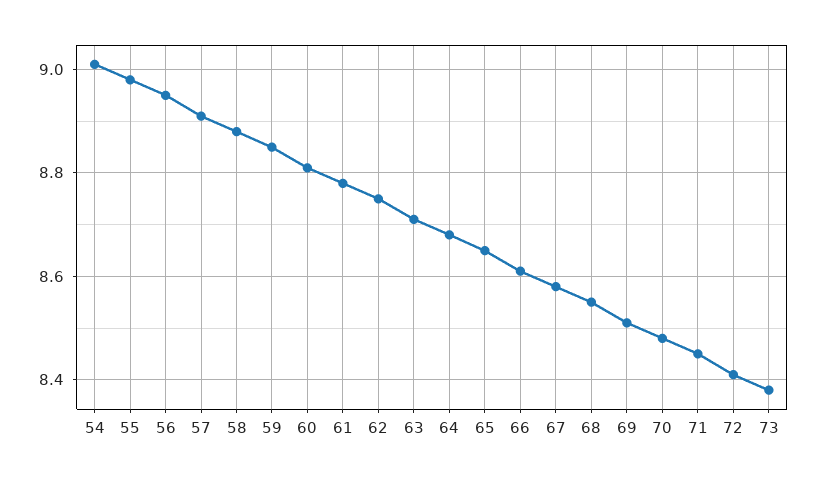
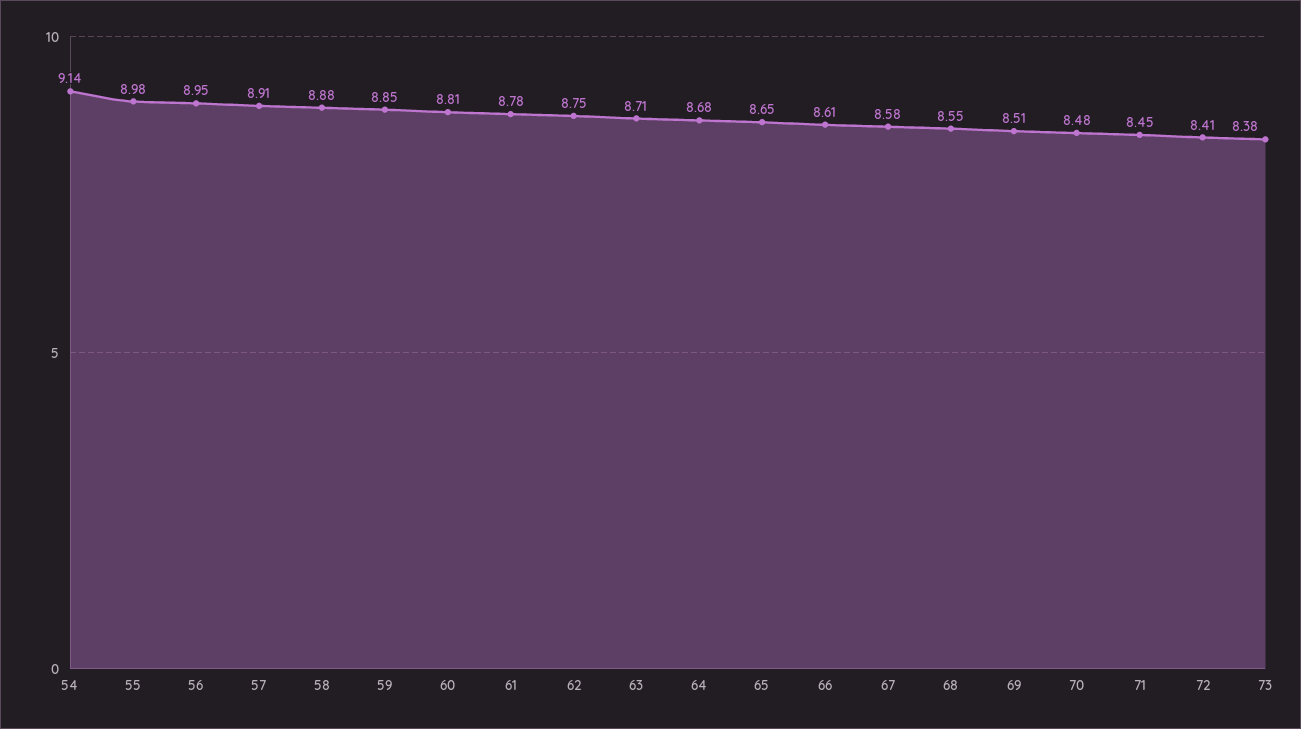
54: 9 -> 9.14

